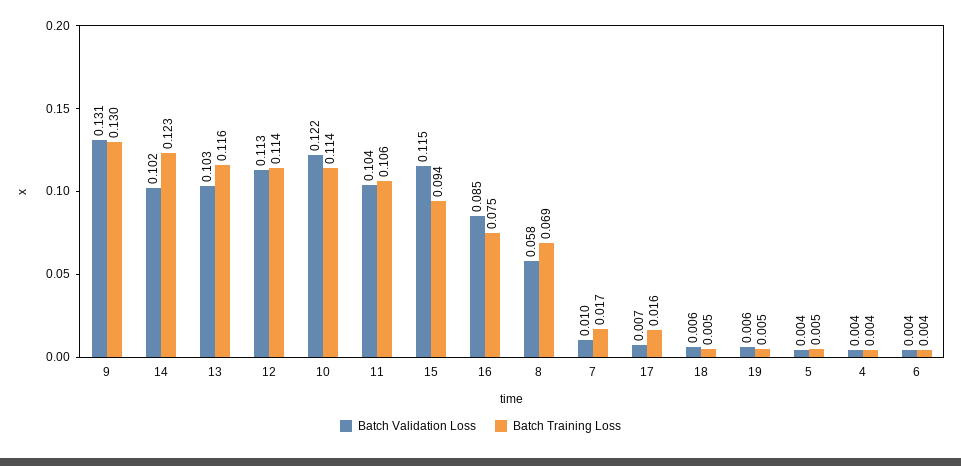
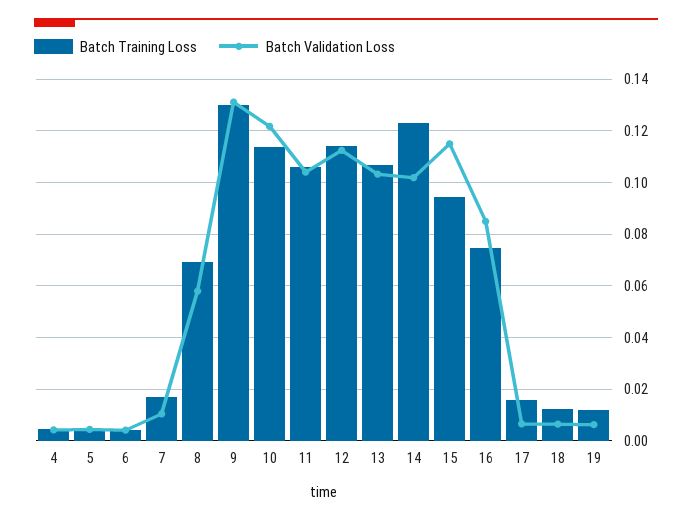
Batch Training Loss, 13: 0.116 -> 0.1075
Batch Training Loss, 18: 0.005 -> 0.0125
Batch Training Loss, 19: 0.005 -> 0.0125

